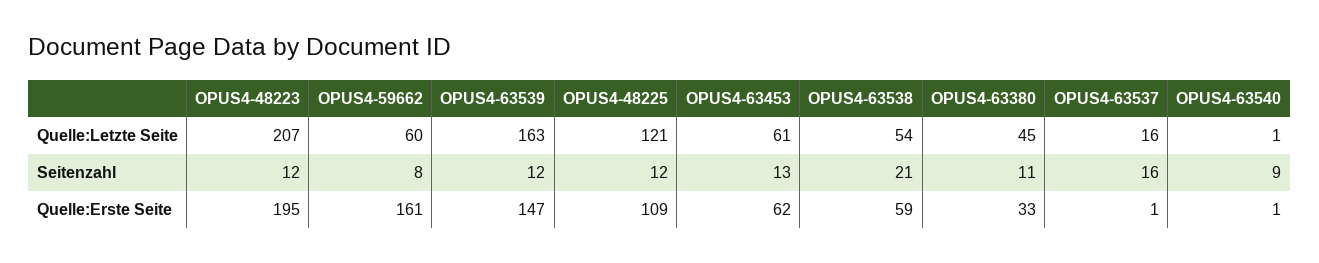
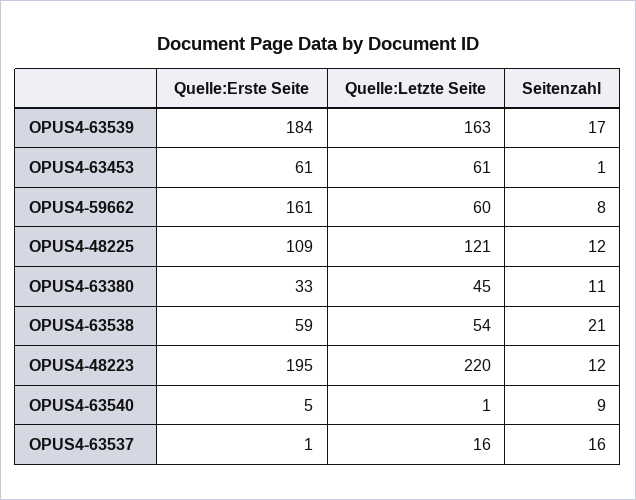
OPUS4-48223, Quelle:Letzte Seite: 207 -> 220
OPUS4-63539, Seitenzahl: 12 -> 17
OPUS4-63453, Seitenzahl: 13 -> 1
OPUS4-63539, Quelle:Erste Seite: 147 -> 184
OPUS4-63453, Quelle:Erste Seite: 62 -> 61
OPUS4-63540, Quelle:Erste Seite: 1 -> 5

